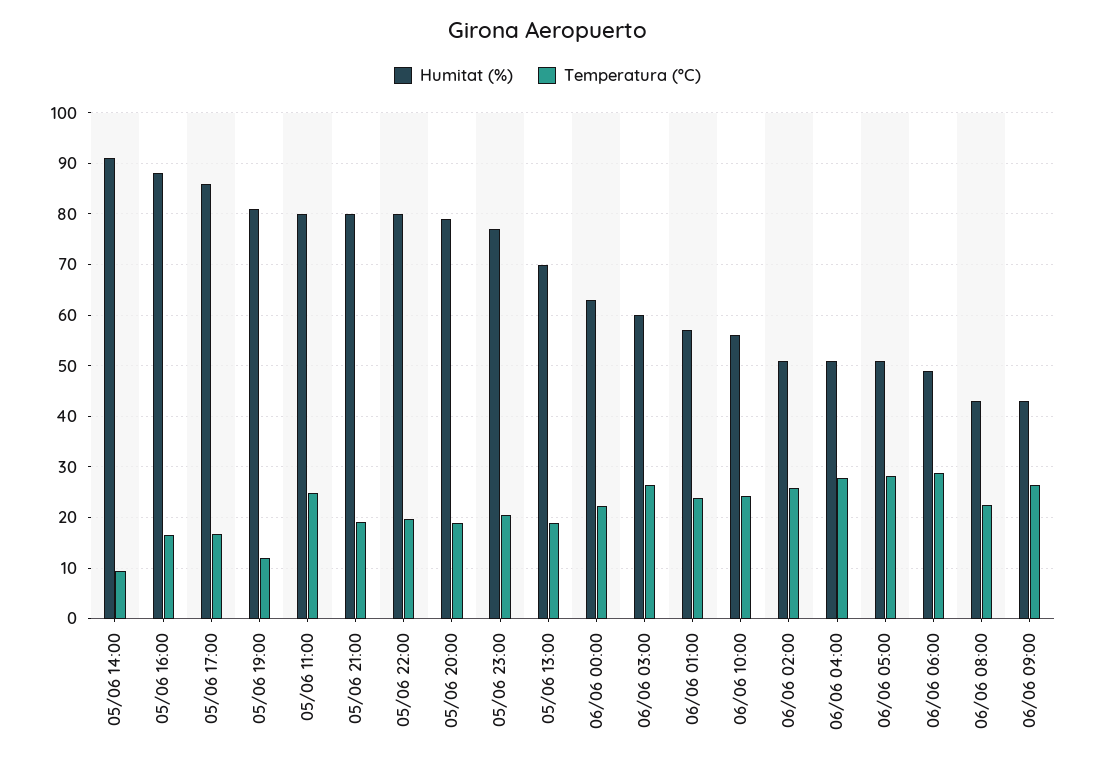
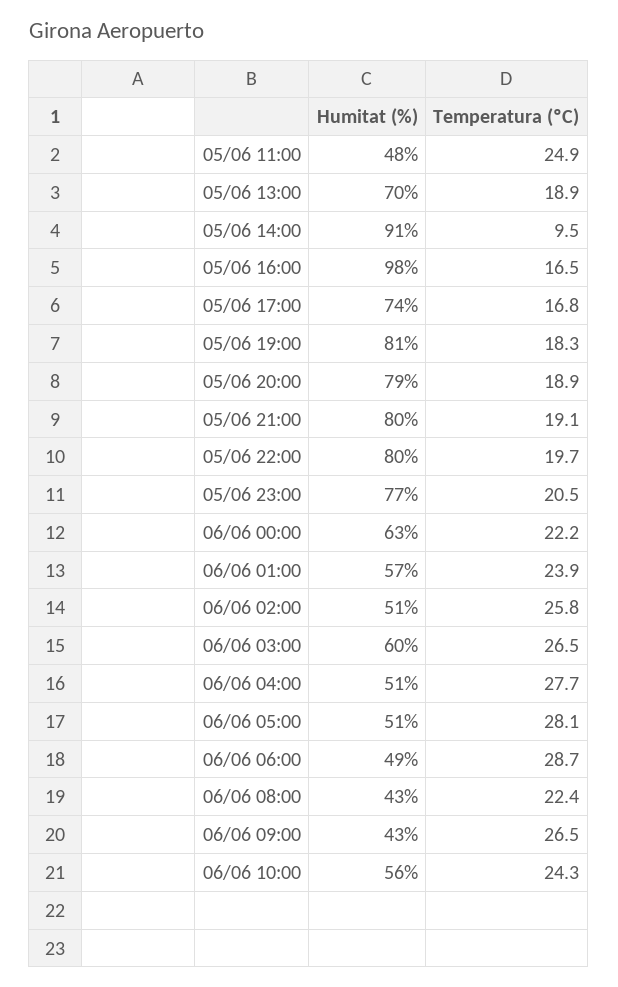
Humitat (%), 05/06 16:00: 88 -> 98
Humitat (%), 05/06 17:00: 86 -> 74
Temperatura (ºC), 05/06 19:00: 12 -> 18.3
Humitat (%), 05/06 11:00: 80 -> 48

